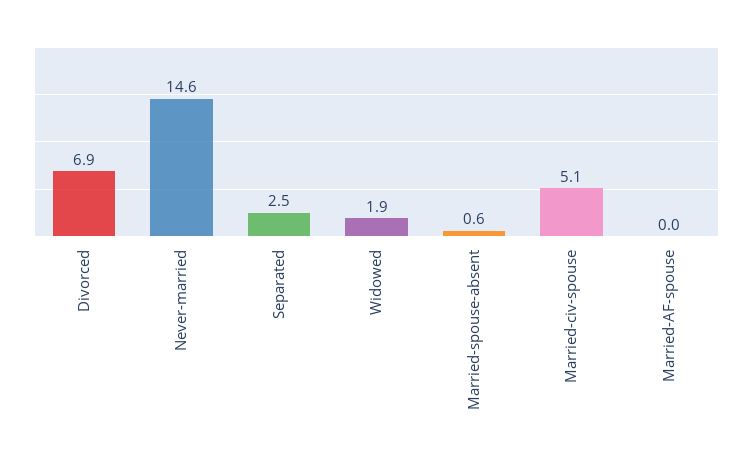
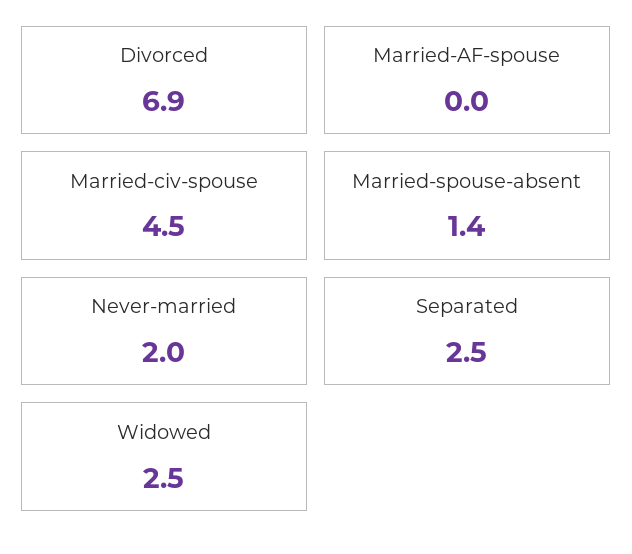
Never-married: 14.6 -> 2
Widowed: 1.9 -> 2.5
Married-spouse-absent: 0.6 -> 1.4
Married-civ-spouse: 5.1 -> 4.5

